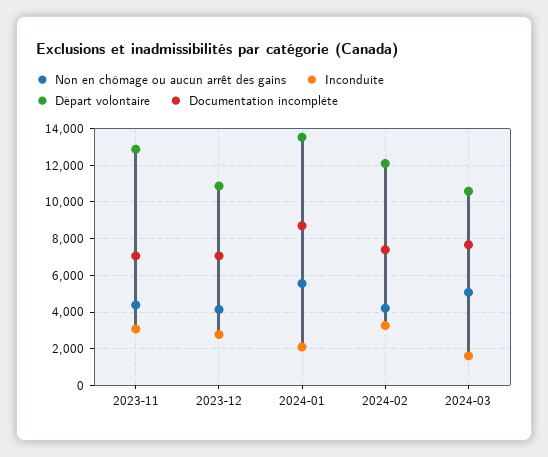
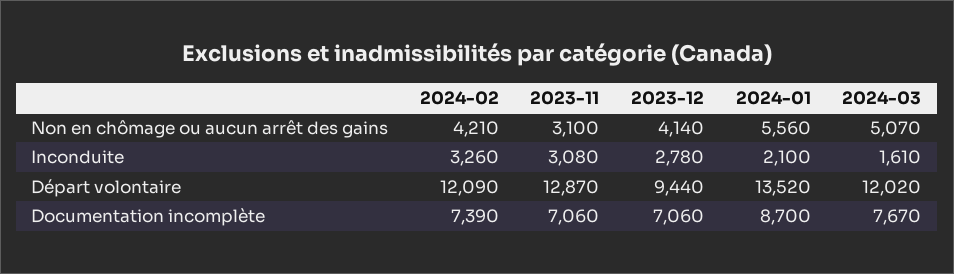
Non en chômage ou aucun arrêt des gains, 2023-11: 4500 -> 3100
Départ volontaire, 2023-12: 11000 -> 9440
Départ volontaire, 2024-03: 10500 -> 12020

